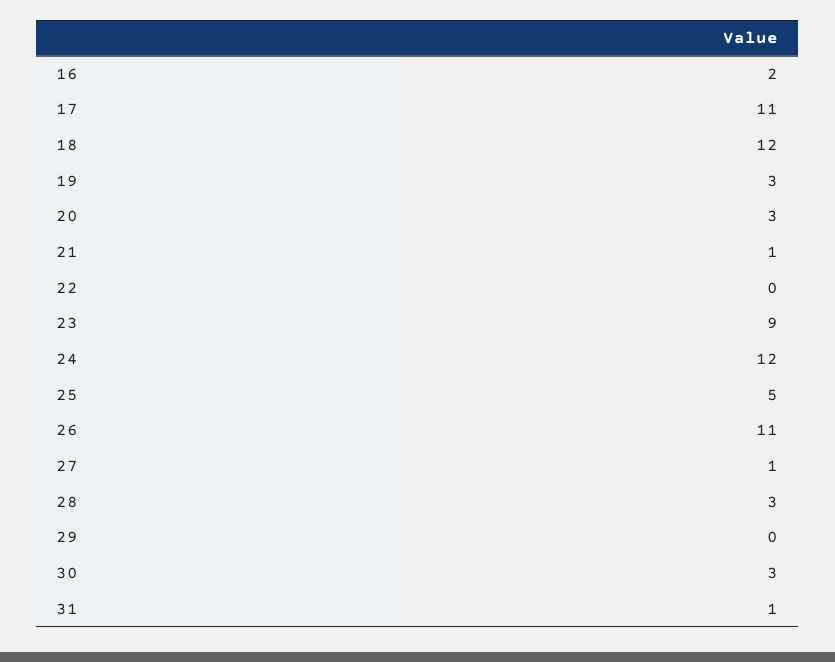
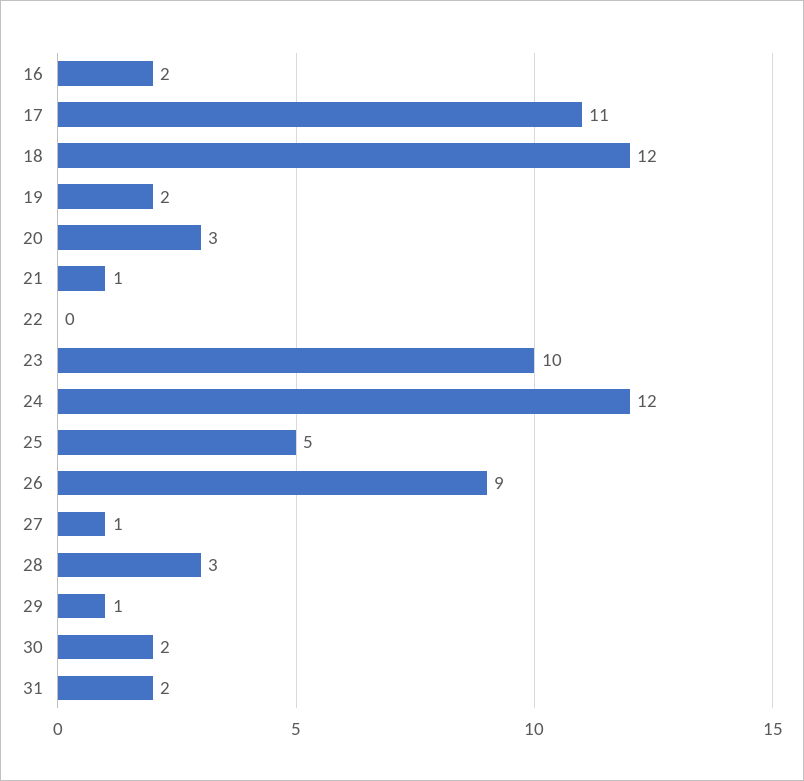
19: 3 -> 2
23: 9 -> 10
26: 11 -> 9
29: 0 -> 1
30: 3 -> 2
31: 1 -> 2

